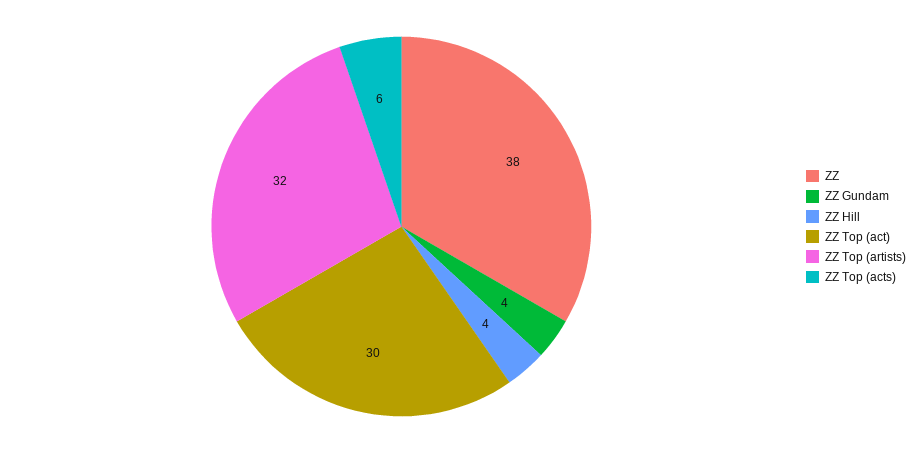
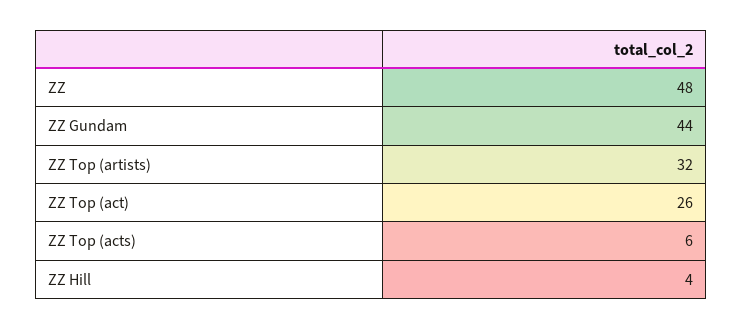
ZZ: 38 -> 48
ZZ Gundam: 4 -> 44
ZZ Top (act): 30 -> 26

